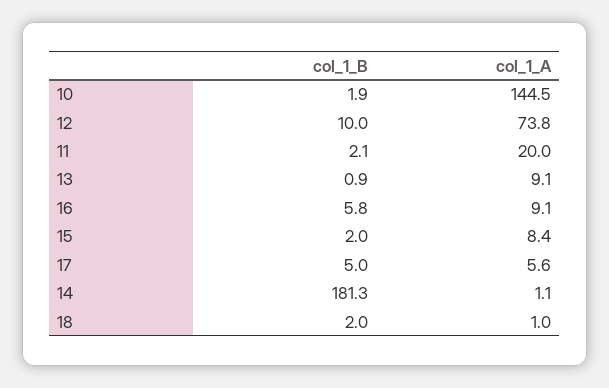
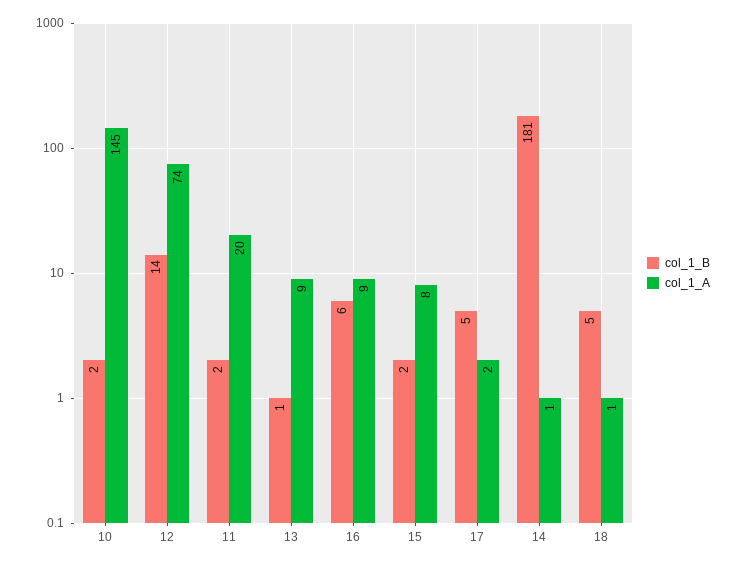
col_1_B, 12: 10 -> 14
col_1_A, 17: 5.6 -> 2
col_1_B, 18: 2 -> 5

